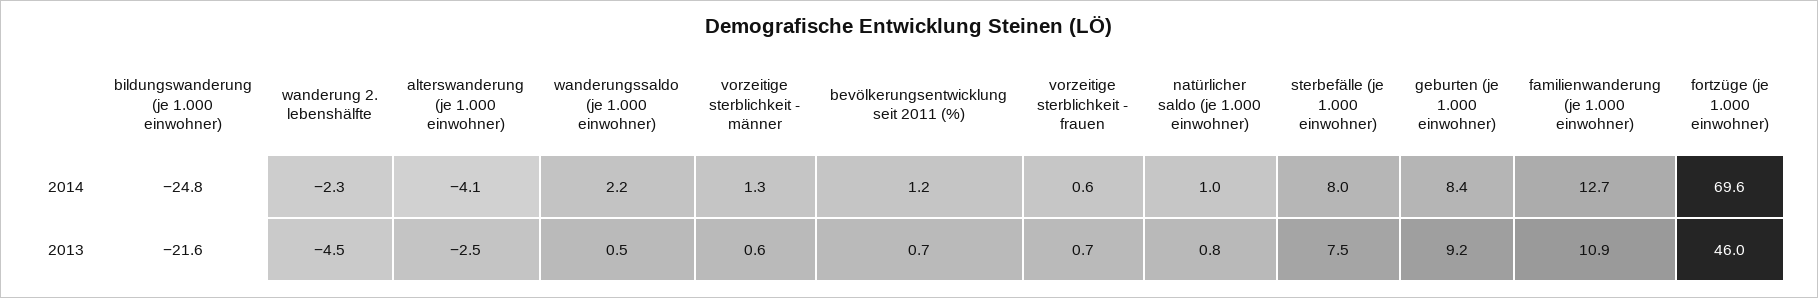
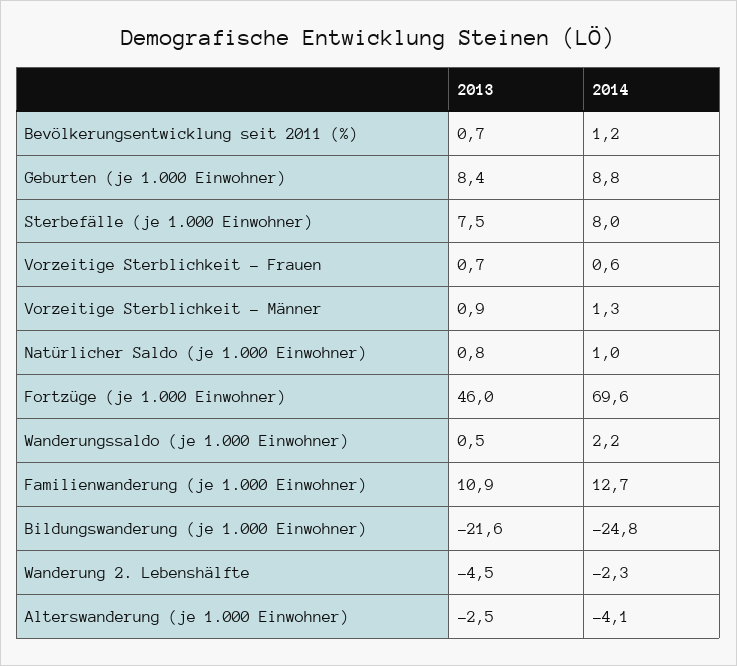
geburten (je 1.000 einwohner), 2014: 8.4 -> 8.8
vorzeitige sterblichkeit - männer, 2013: 0.6 -> 0.9
geburten (je 1.000 einwohner), 2013: 9.2 -> 8.4

